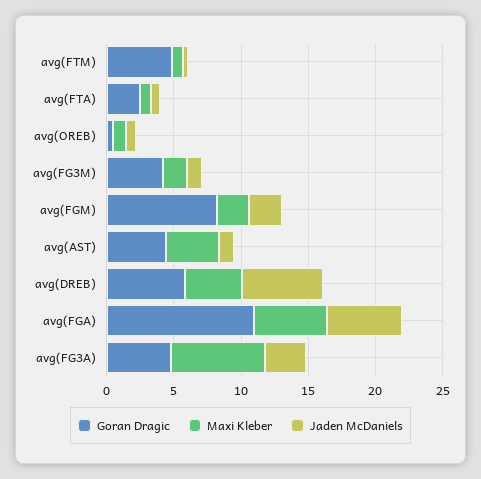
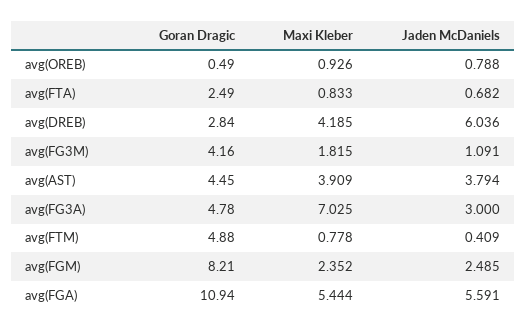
Jaden McDaniels, avg(AST): 1 -> 3.794
Goran Dragic, avg(DREB): 6 -> 2.84

